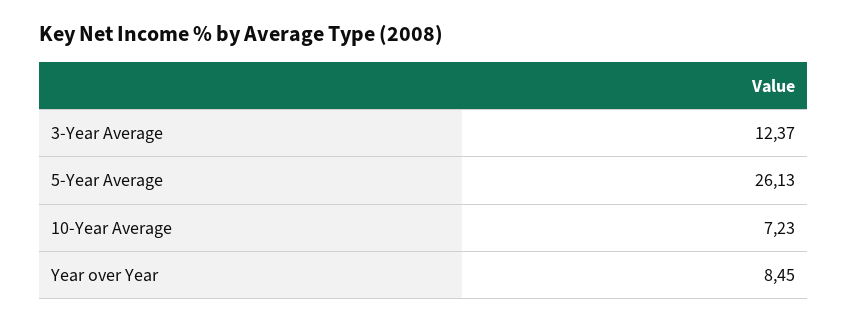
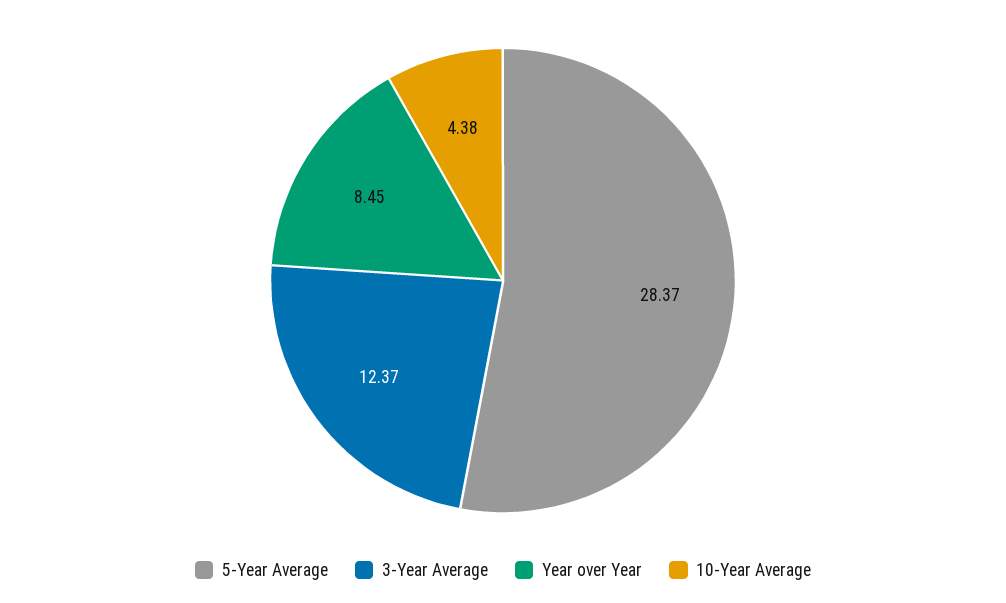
5-Year Average: 26.13 -> 28.37
10-Year Average: 7.23 -> 4.38

